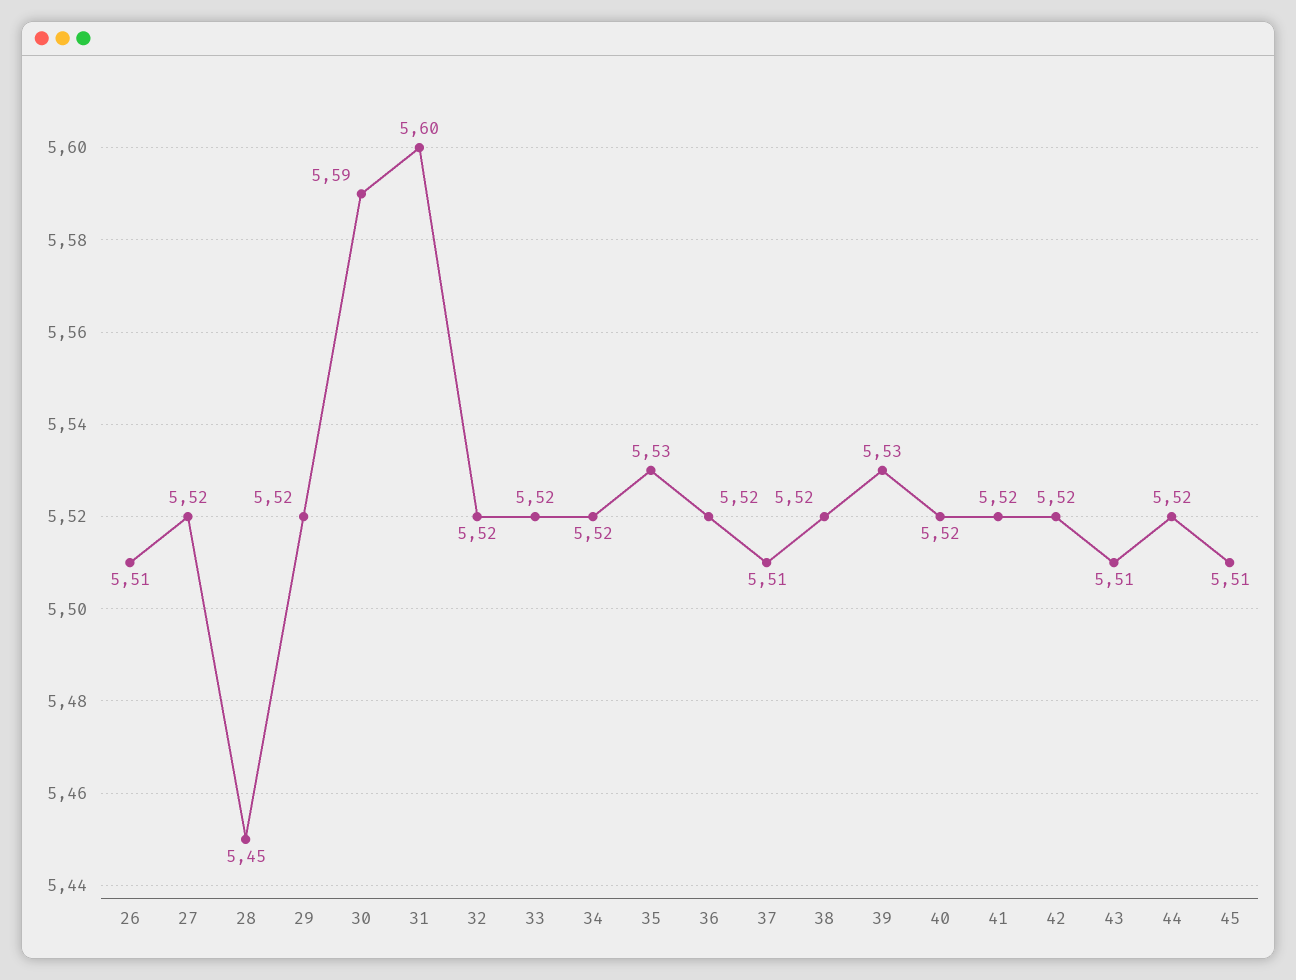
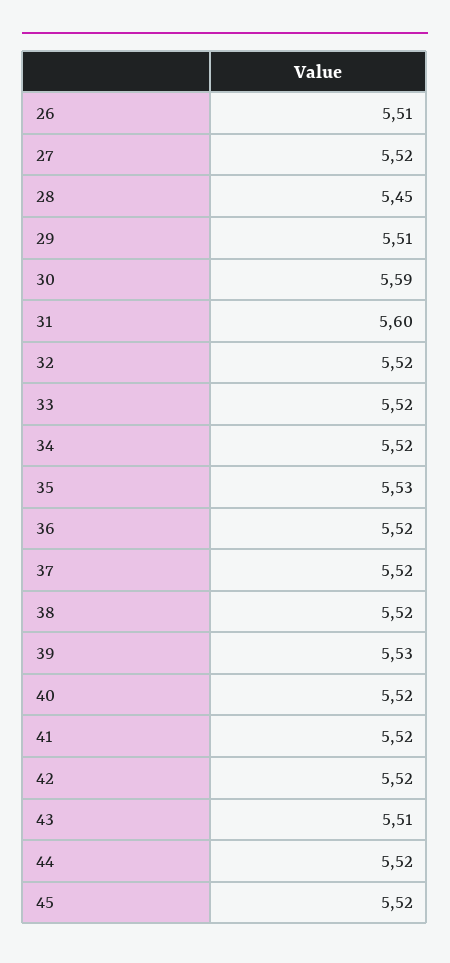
29: 5.52 -> 5.51
37: 5.51 -> 5.52
45: 5.51 -> 5.52

